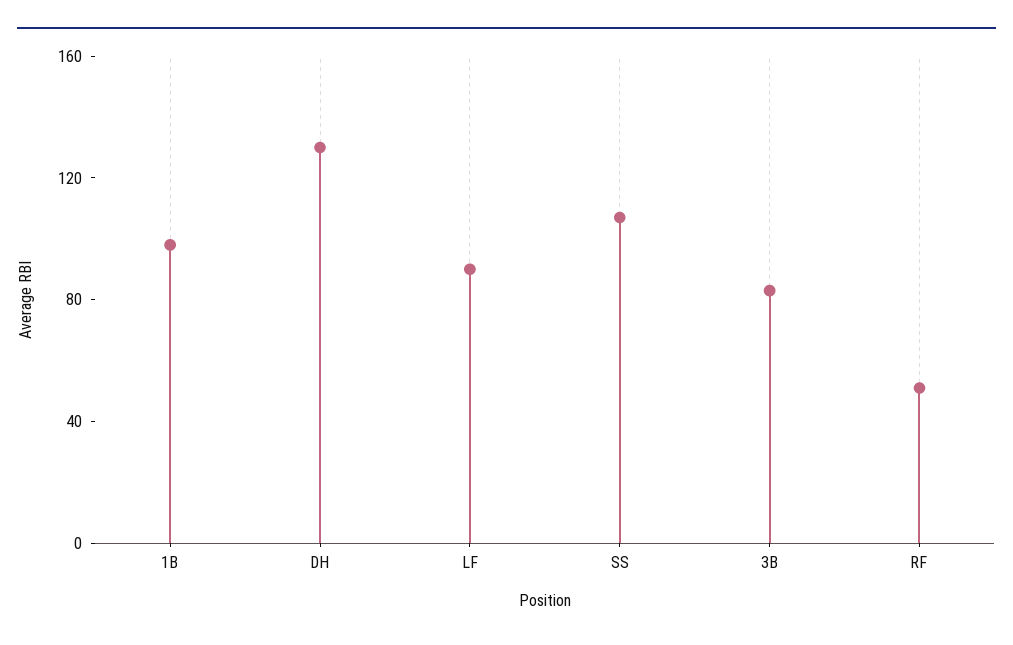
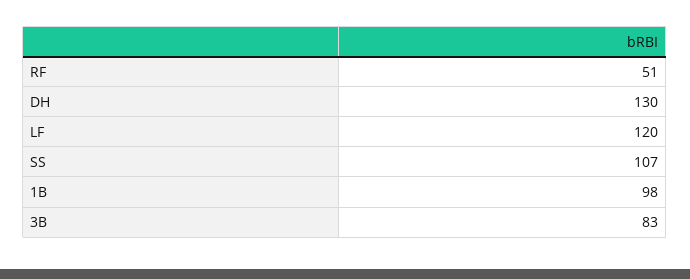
LF: 90 -> 120

